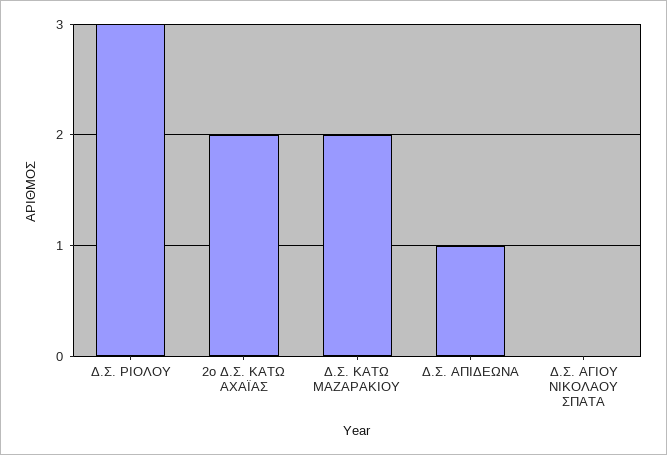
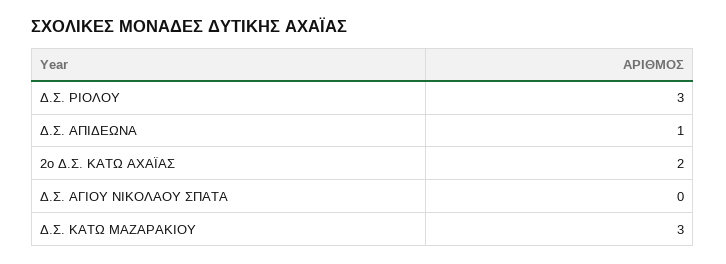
Δ.Σ. ΚΑΤΩ ΜΑΖΑΡΑΚΙΟΥ: 2 -> 3

